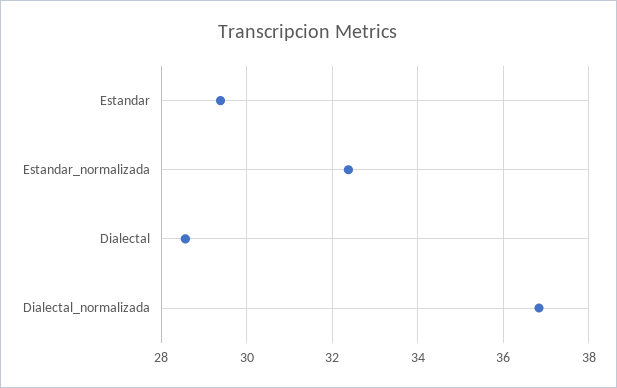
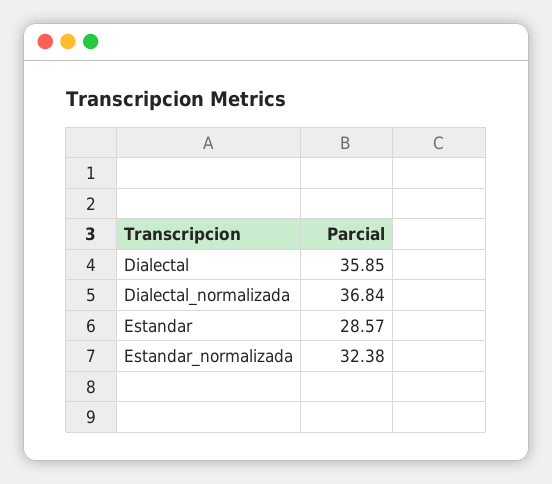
Estandar: 29.4 -> 28.57
Dialectal: 28.6 -> 35.85

